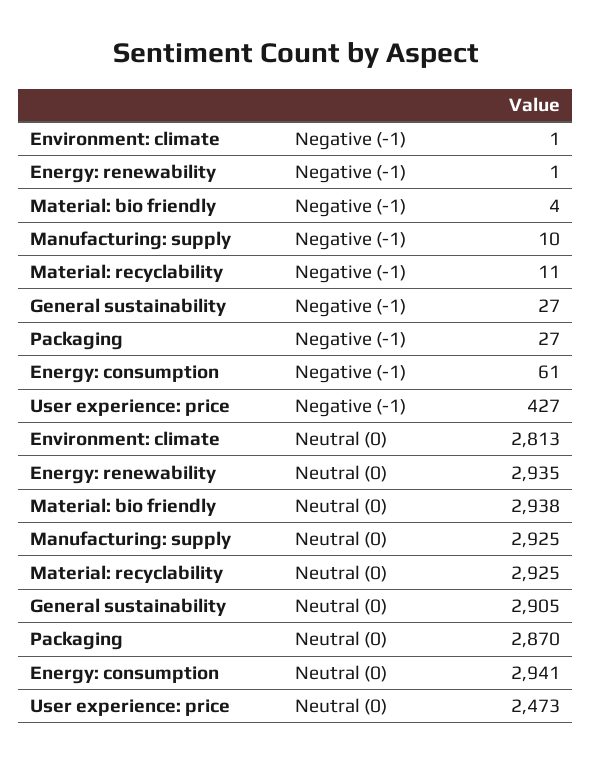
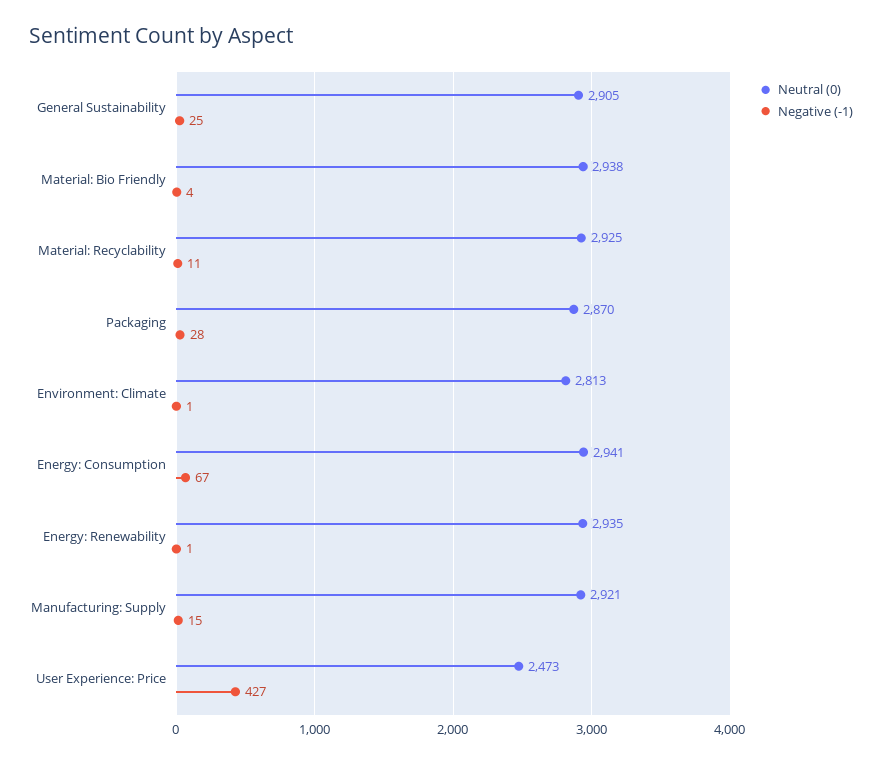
Negative (-1), Manufacturing: supply: 10 -> 15
Negative (-1), General sustainability: 27 -> 25
Negative (-1), Packaging: 27 -> 28
Negative (-1), Energy: consumption: 61 -> 67
Neutral (0), Manufacturing: supply: 2925 -> 2921

